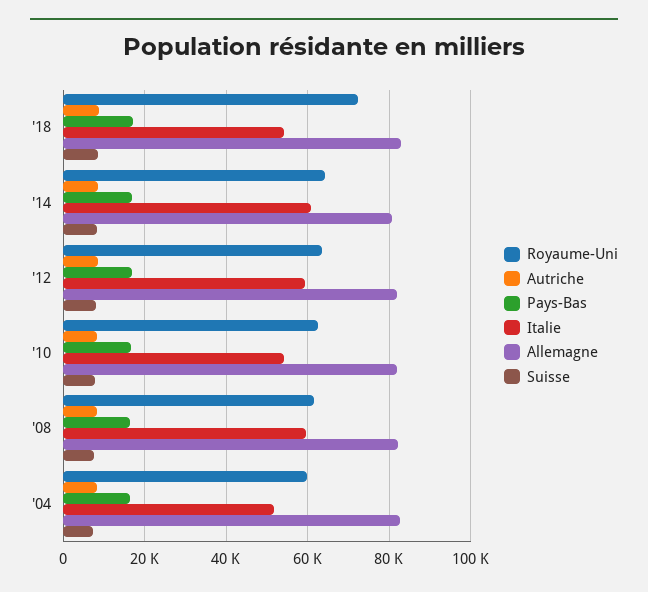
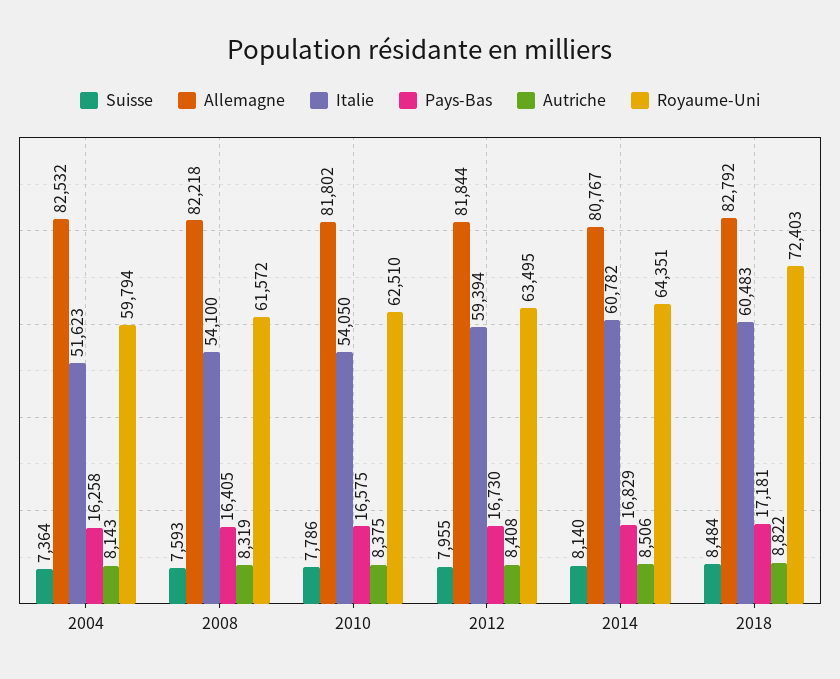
Italie, '18: 54000 -> 60483
Italie, '08: 60000 -> 54100

